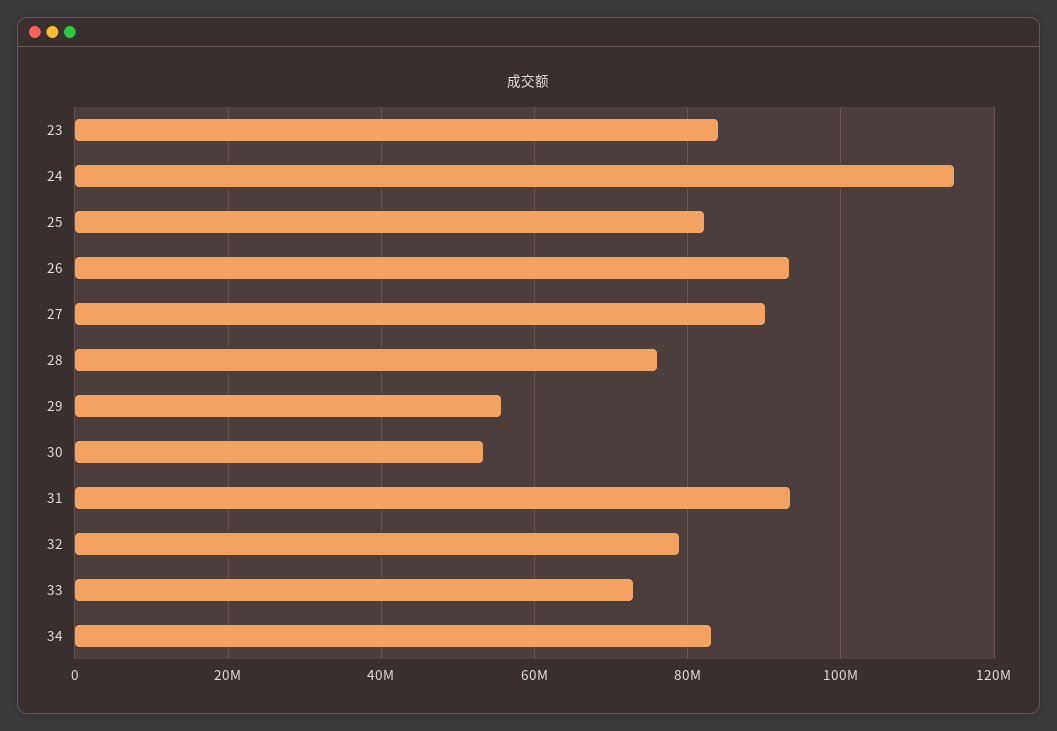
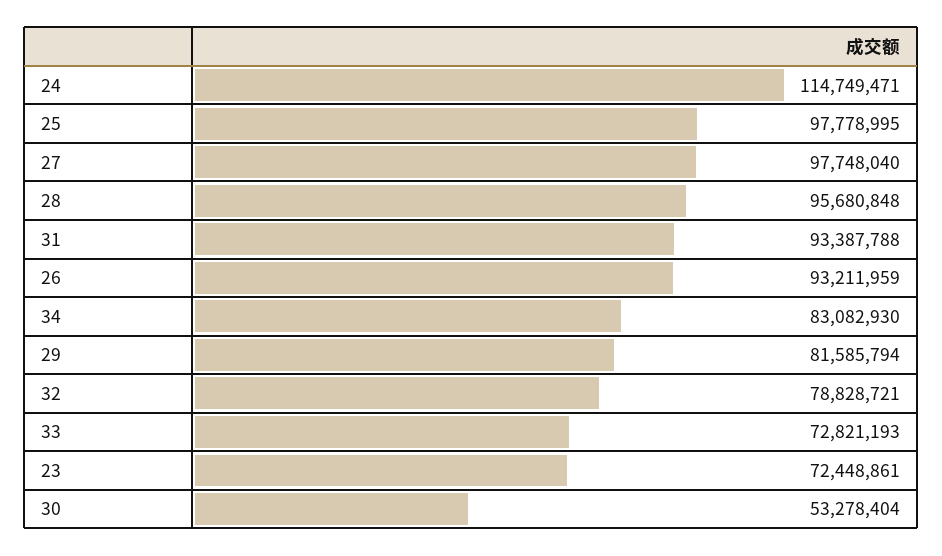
23: 84000000 -> 72448861
25: 82000000 -> 97778995
27: 90000000 -> 97748040
28: 76000000 -> 95680848
29: 56000000 -> 81585794

